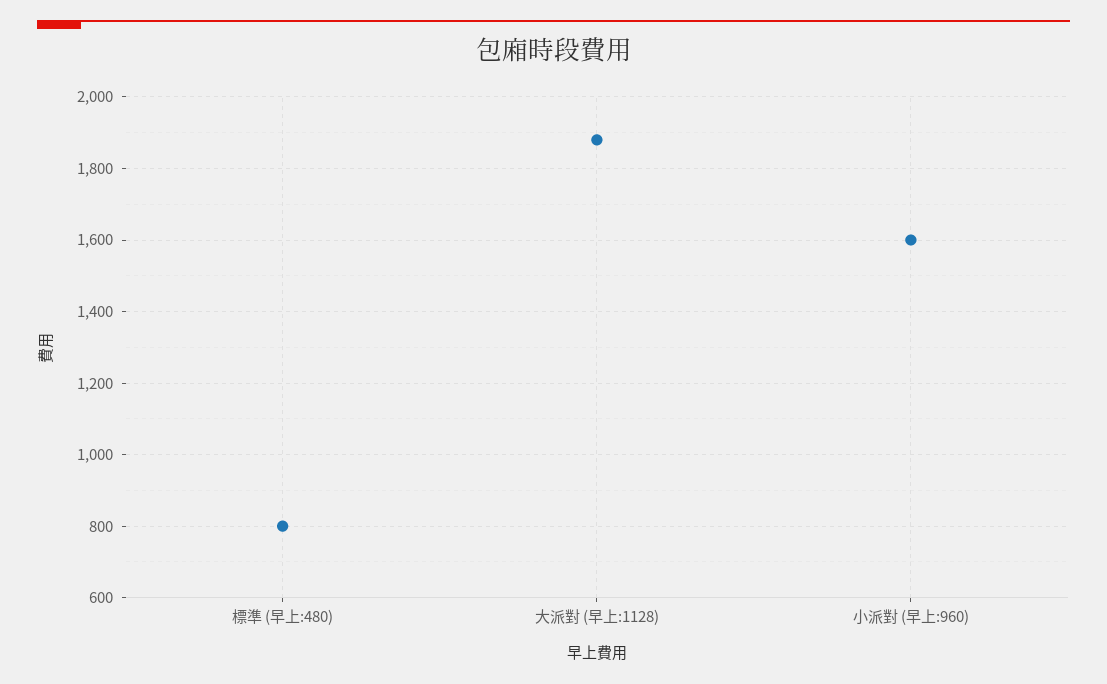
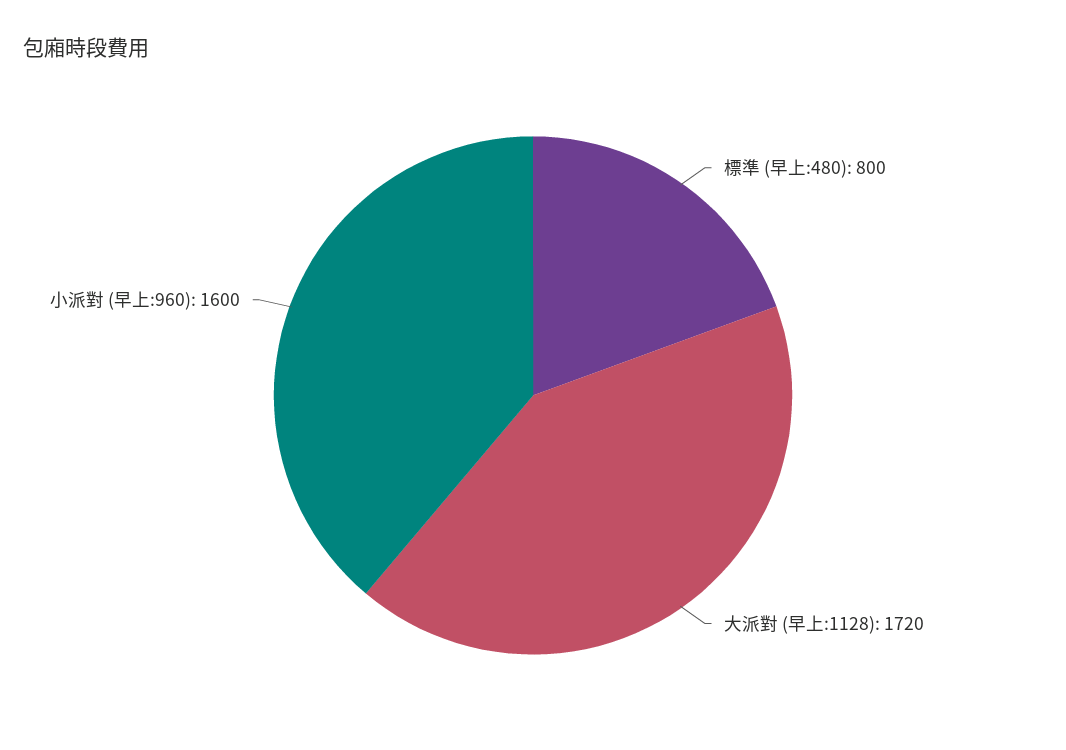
大派對 (早上:1128): 1880 -> 1720

